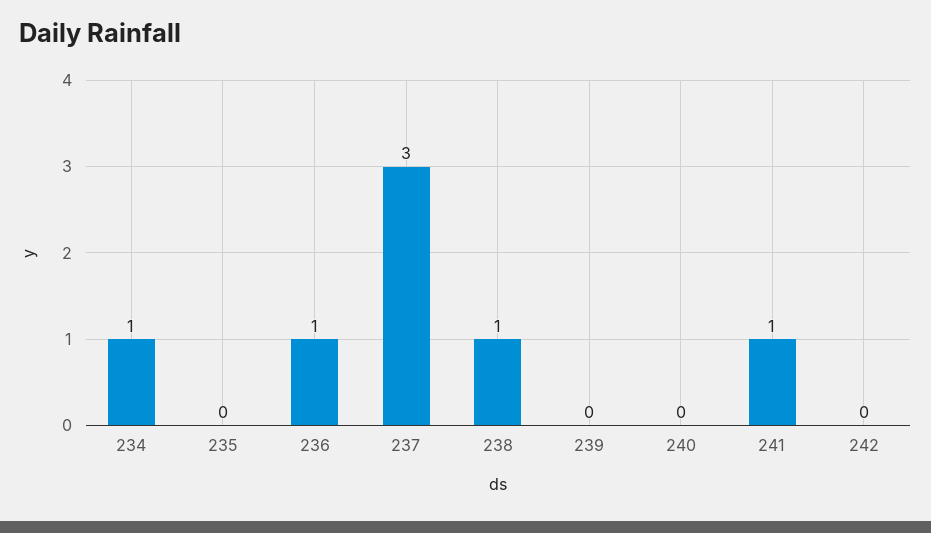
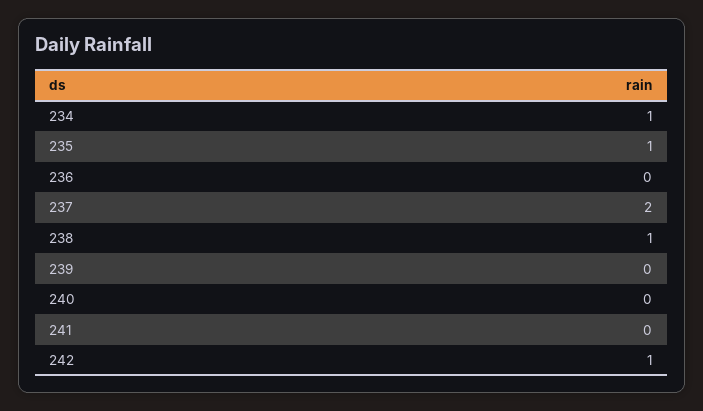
235: 0 -> 1
236: 1 -> 0
237: 3 -> 2
241: 1 -> 0
242: 0 -> 1

